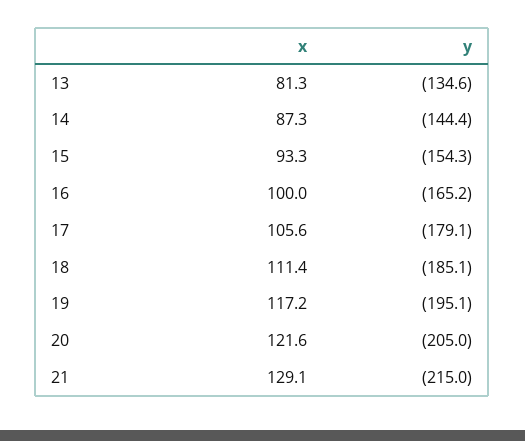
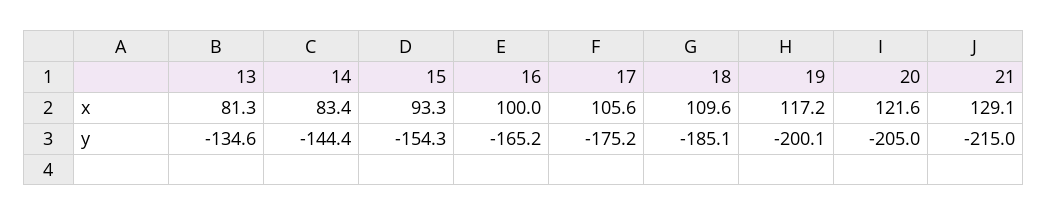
x, 14: 87.3 -> 83.4
y, 17: -179.1 -> -175.2
x, 18: 111.4 -> 109.6
y, 19: -195.1 -> -200.1

